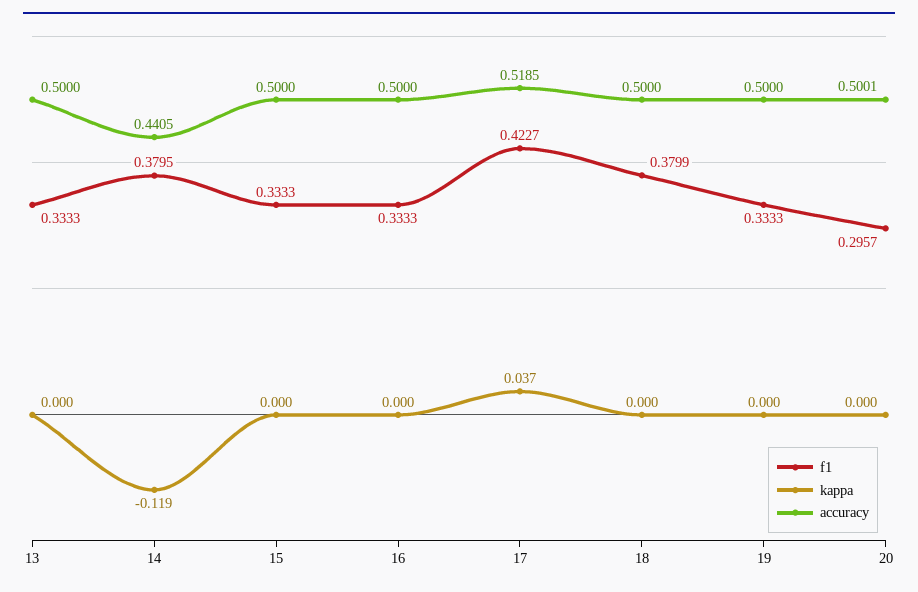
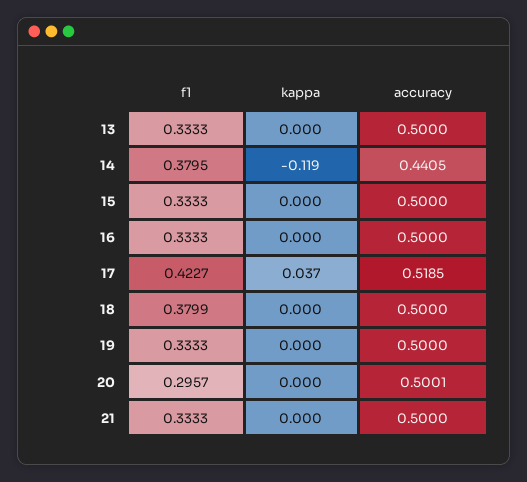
f1, 21: none -> 0.3333
kappa, 21: none -> 0
accuracy, 21: none -> 0.5

